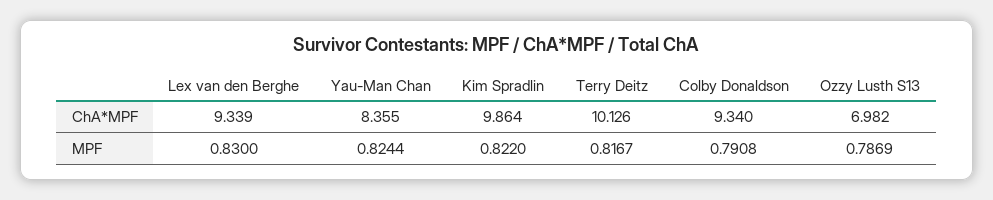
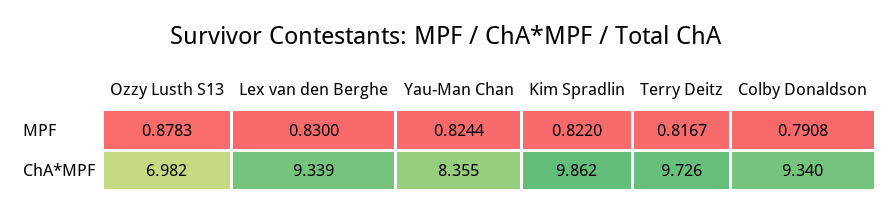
Kim Spradlin, ChA*MPF: 9.864 -> 9.862
Terry Deitz, ChA*MPF: 10.126 -> 9.726
Ozzy Lusth S13, MPF: 0.7869 -> 0.8783

